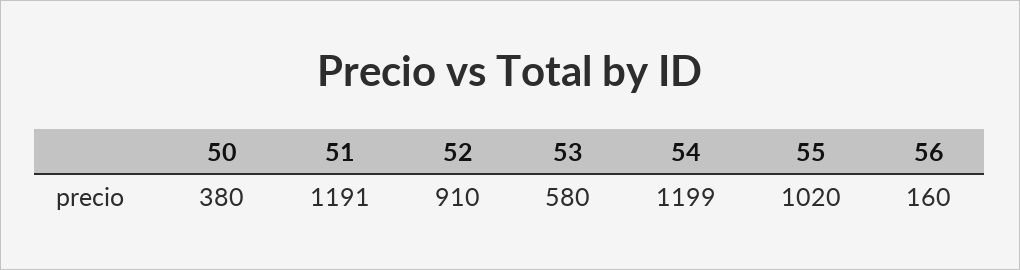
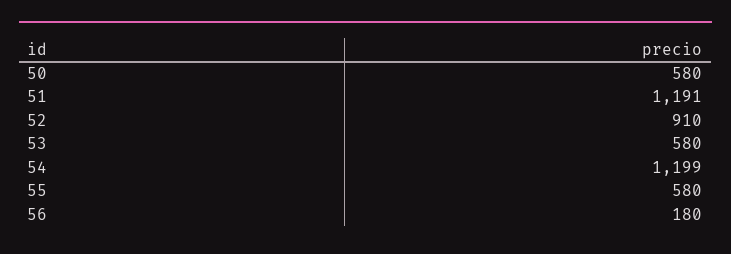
50: 380 -> 580
55: 1020 -> 580
56: 160 -> 180

